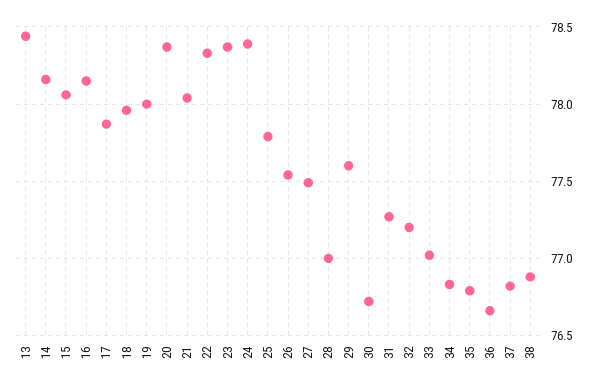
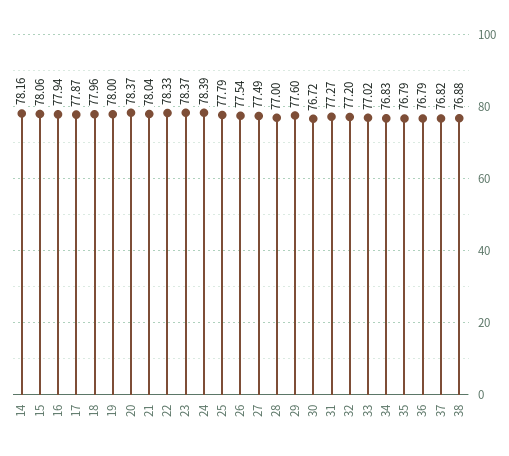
13: 78.45 -> none
16: 78.15 -> 77.94
36: 76.65 -> 76.79

